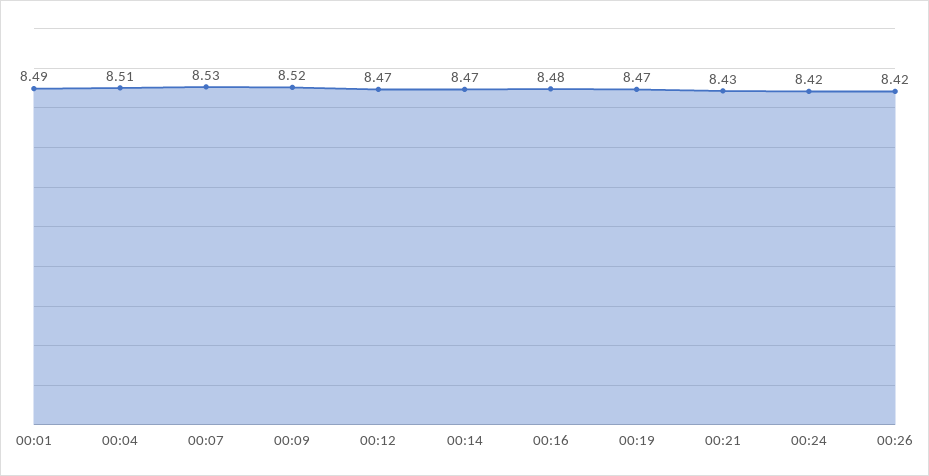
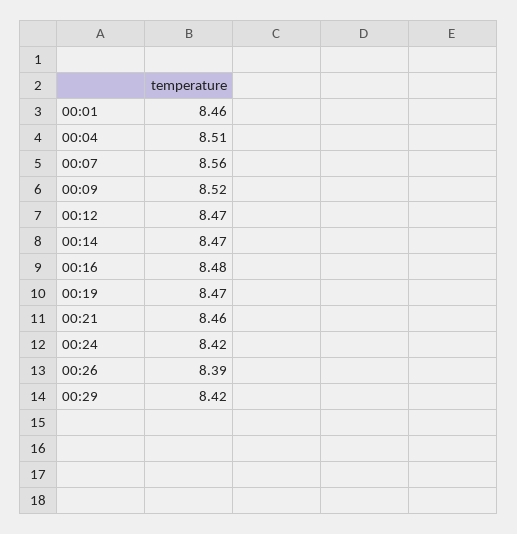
00:01: 8.49 -> 8.46
00:07: 8.53 -> 8.56
00:21: 8.43 -> 8.46
00:26: 8.42 -> 8.39
00:29: none -> 8.42

